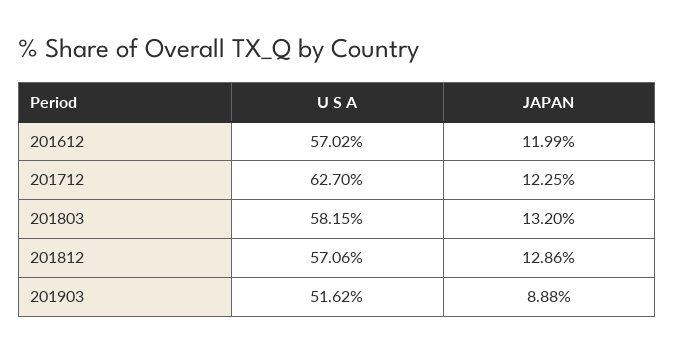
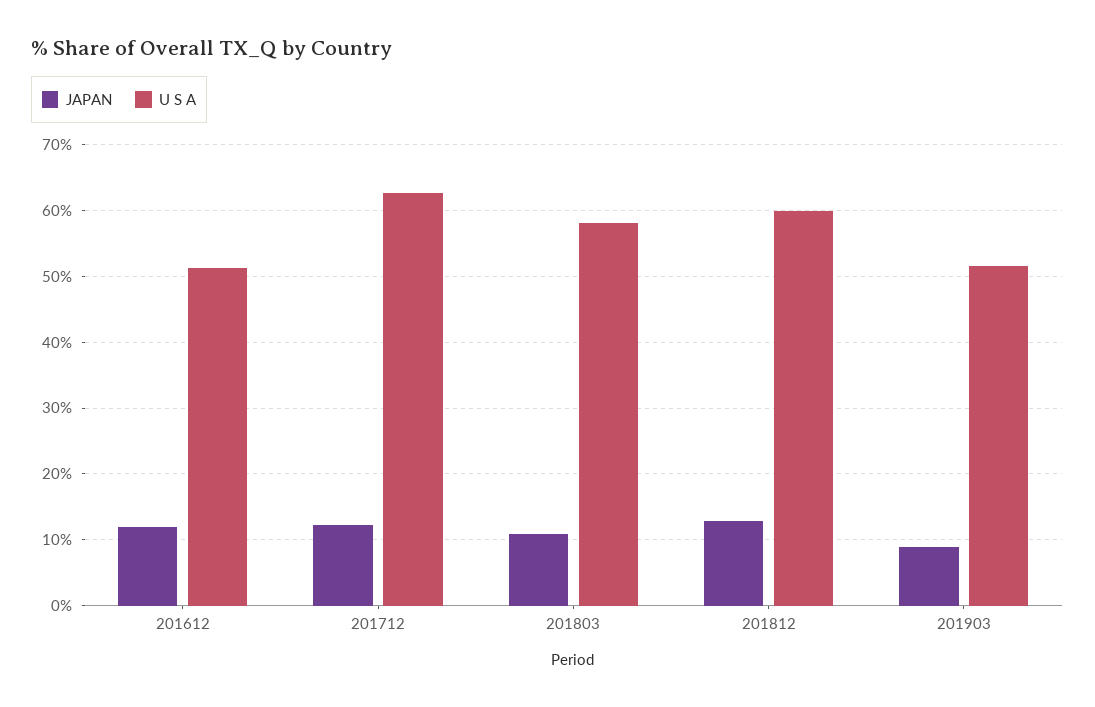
U S A, 201612: 57.02 -> 51
JAPAN, 201803: 13.2 -> 11
U S A, 201812: 57.06 -> 60

